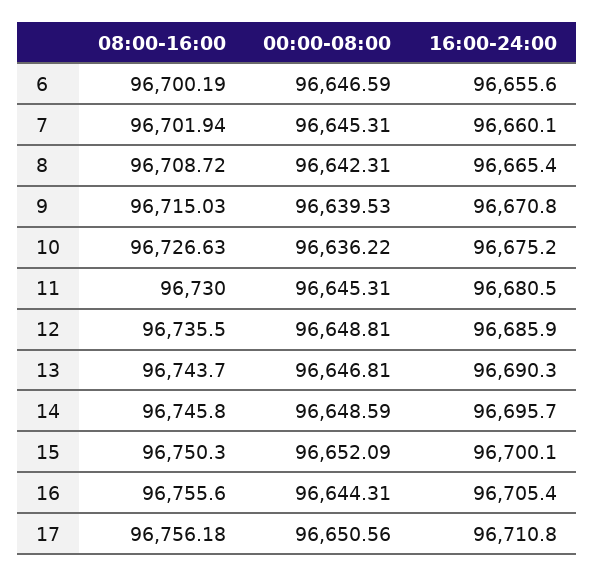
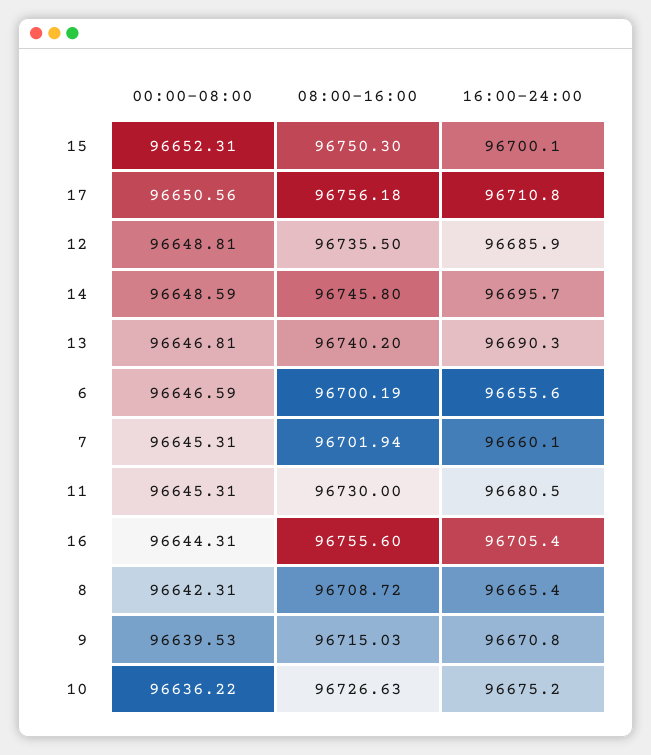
08:00-16:00, 13: 96743.7 -> 96740.2
00:00-08:00, 15: 96652.09 -> 96652.31

